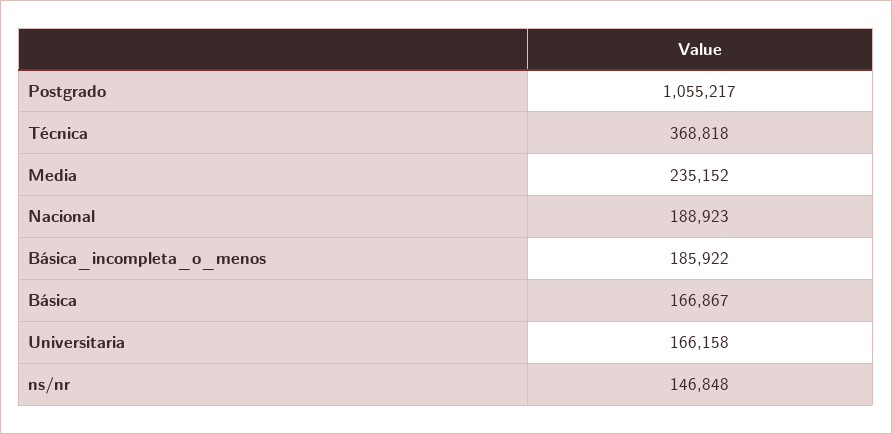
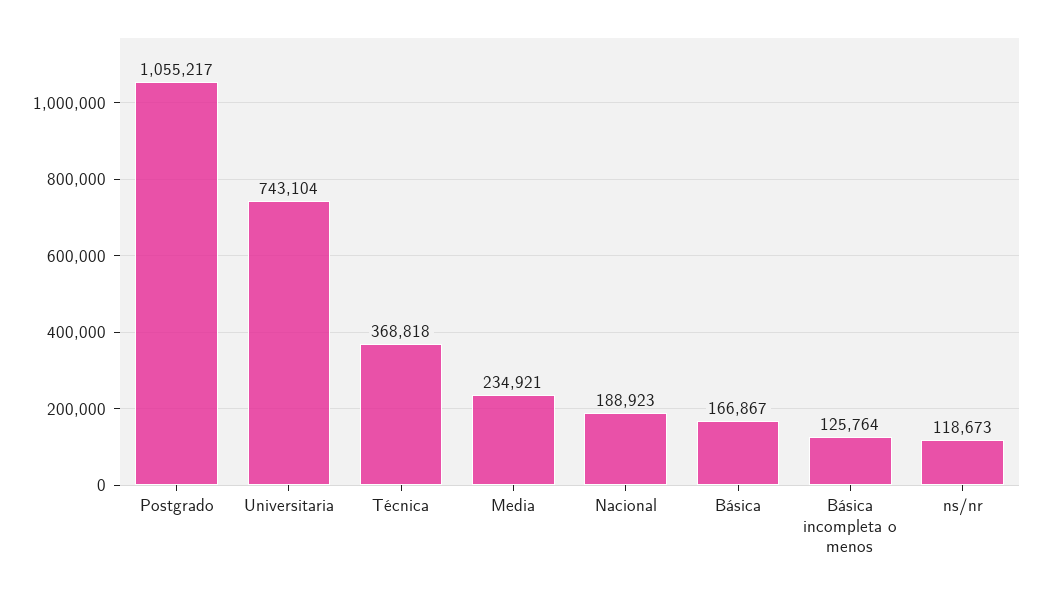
Media: 235152 -> 234921
Básica_incompleta_o_menos: 185922 -> 125764
Universitaria: 166158 -> 743104
ns/nr: 146848 -> 118673

